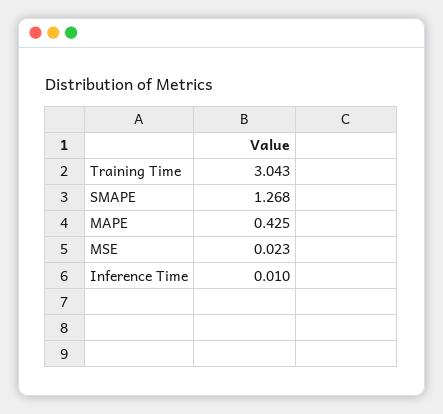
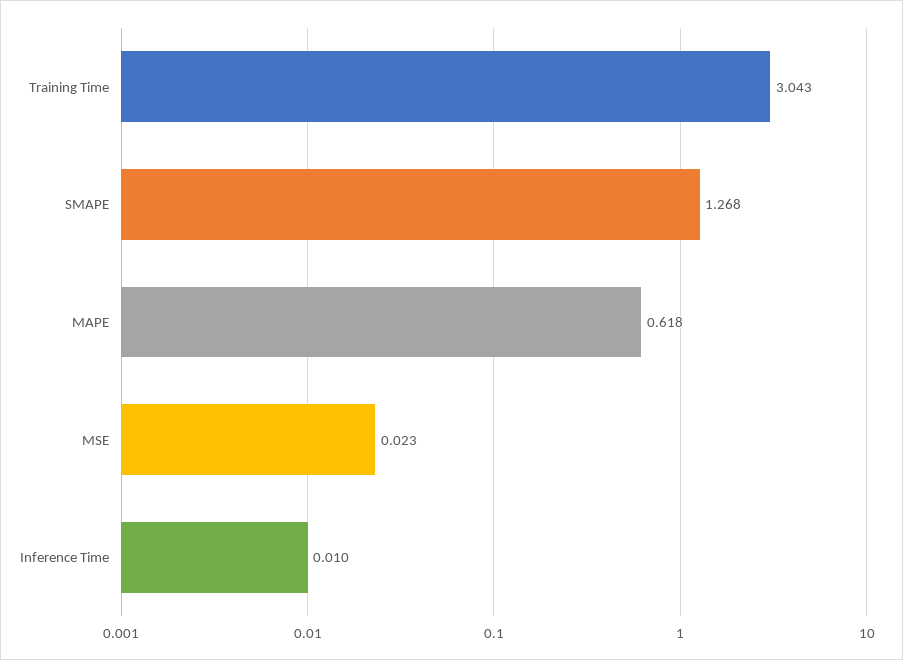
MAPE: 0.425 -> 0.618

